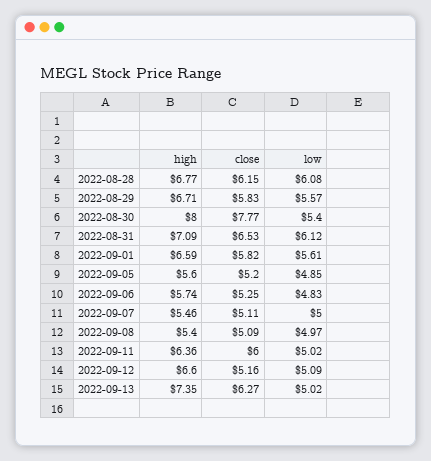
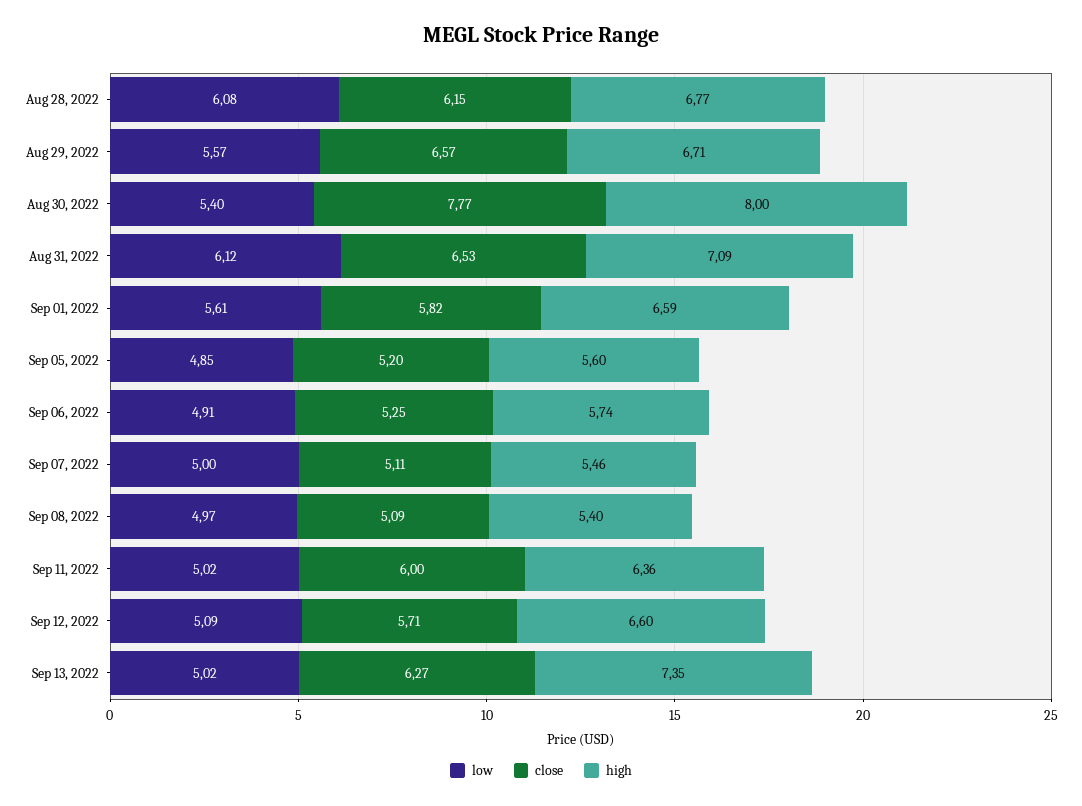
close, 2022-08-29: 5.83 -> 6.57
low, 2022-09-06: 4.83 -> 4.91
close, 2022-09-12: 5.16 -> 5.71

